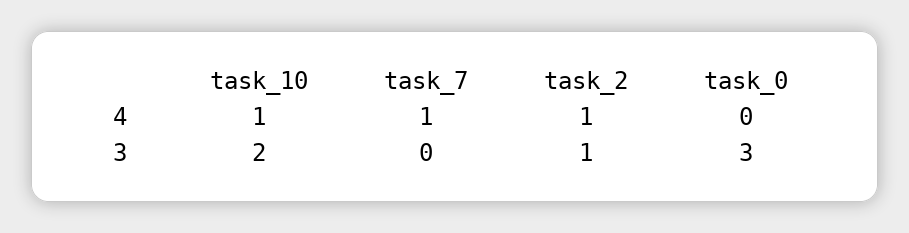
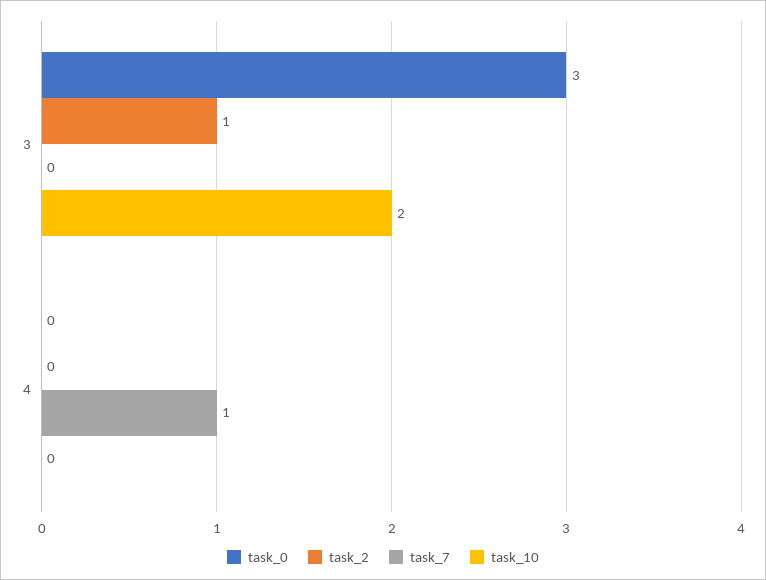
task_10, 4: 1 -> 0
task_2, 4: 1 -> 0

